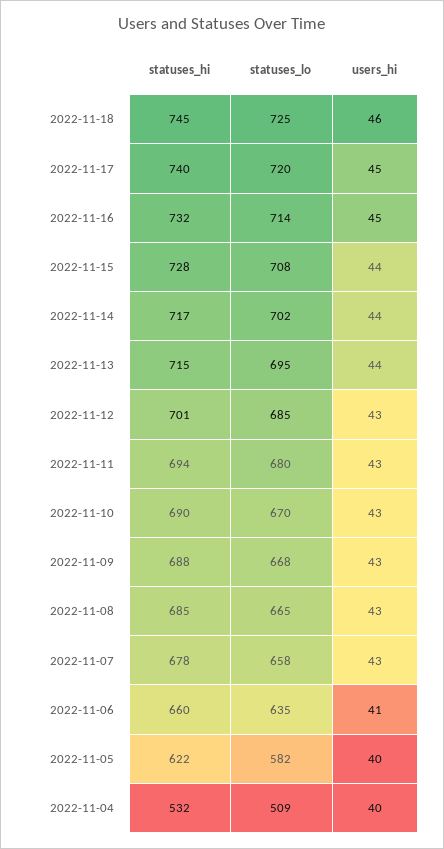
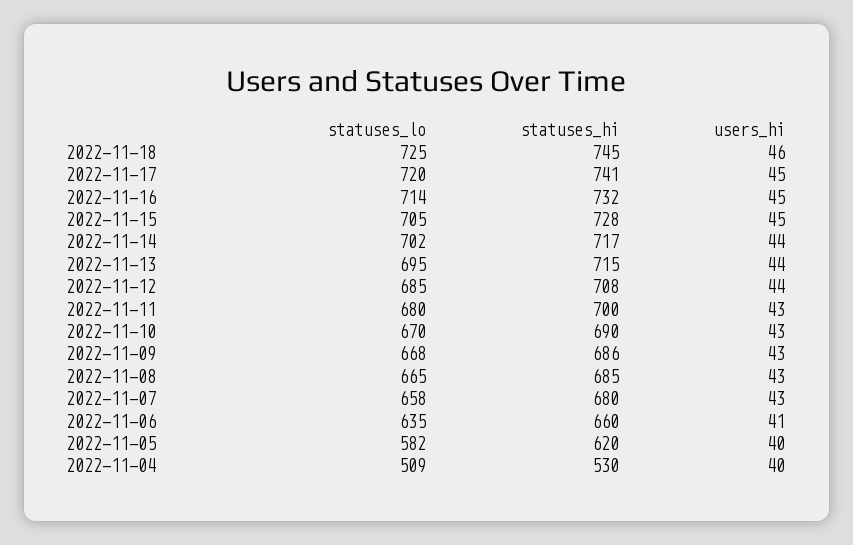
statuses_hi, 2022-11-17: 740 -> 741
statuses_lo, 2022-11-15: 708 -> 705
users_hi, 2022-11-15: 44 -> 45
statuses_hi, 2022-11-12: 701 -> 708
users_hi, 2022-11-12: 43 -> 44
statuses_hi, 2022-11-11: 694 -> 700
statuses_hi, 2022-11-09: 688 -> 686
statuses_hi, 2022-11-07: 678 -> 680
statuses_hi, 2022-11-05: 622 -> 620
statuses_hi, 2022-11-04: 532 -> 530

